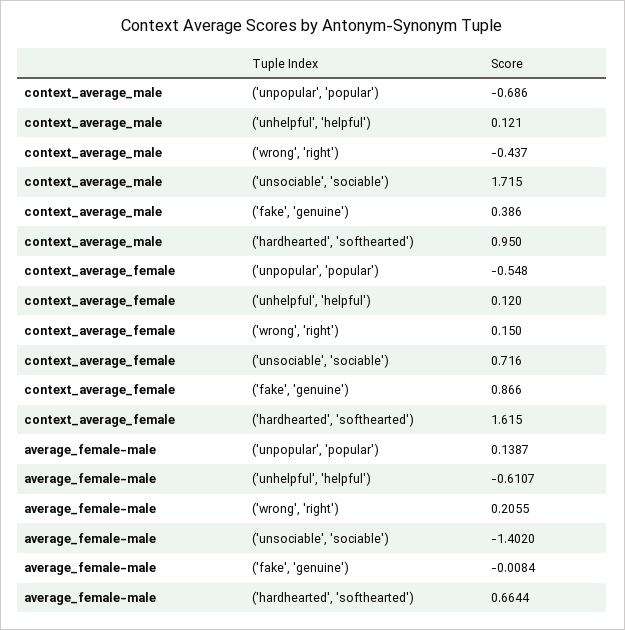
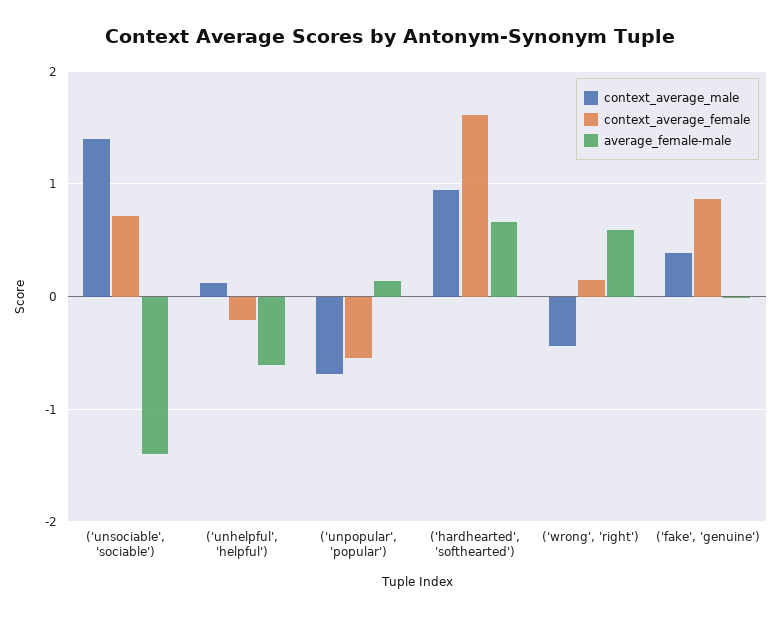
context_average_male, ('unsociable', 'sociable'): 1.715 -> 1.4
context_average_female, ('unhelpful', 'helpful'): 0.12 -> -0.2
average_female-male, ('wrong', 'right'): 0.2055 -> 0.6

